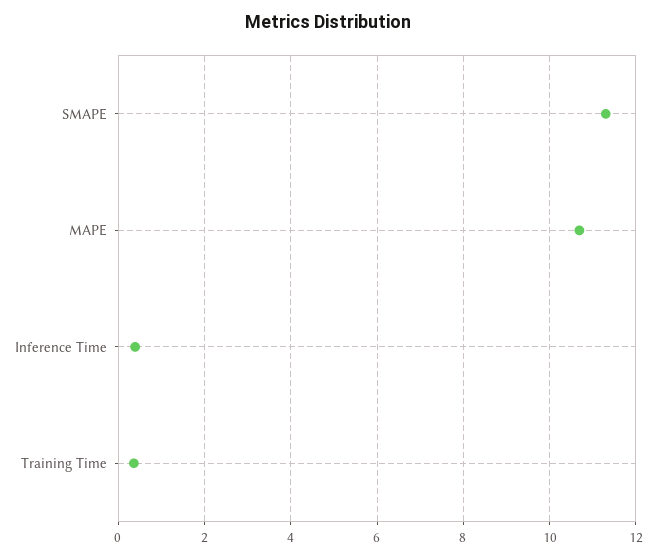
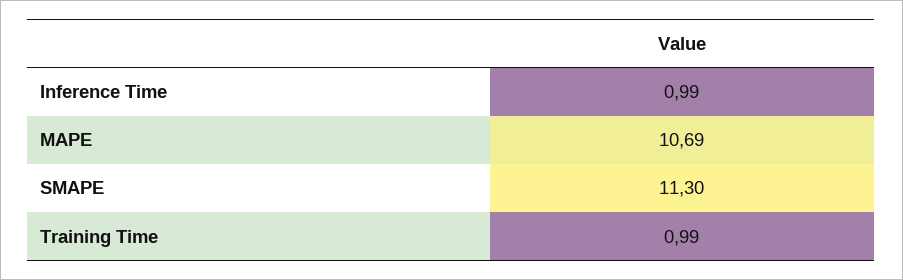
Inference Time: 0.4 -> 0.99
Training Time: 0.4 -> 0.99

